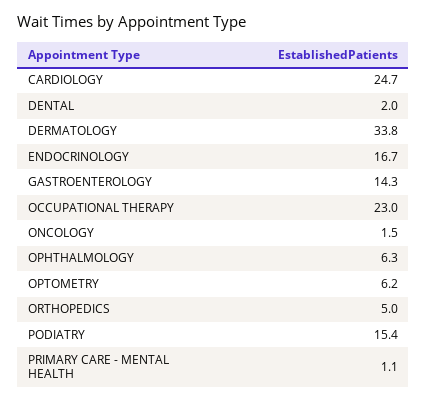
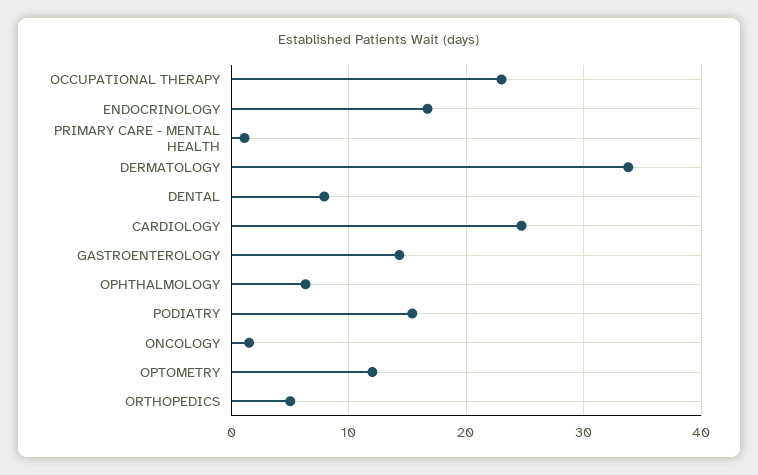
DENTAL: 2 -> 8
OPTOMETRY: 6.2 -> 12

